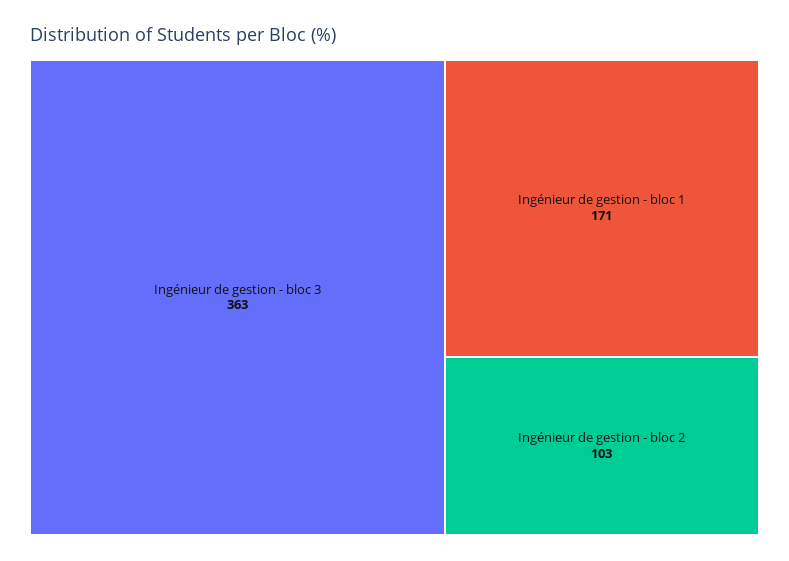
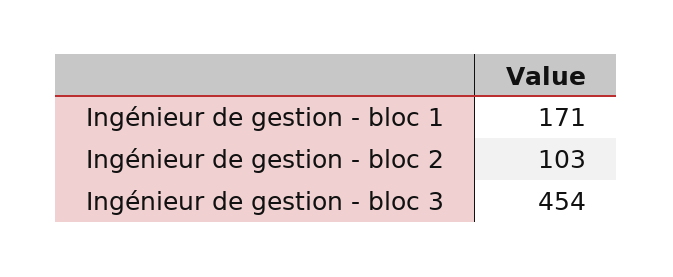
Ingénieur de gestion - bloc 3: 363 -> 454

